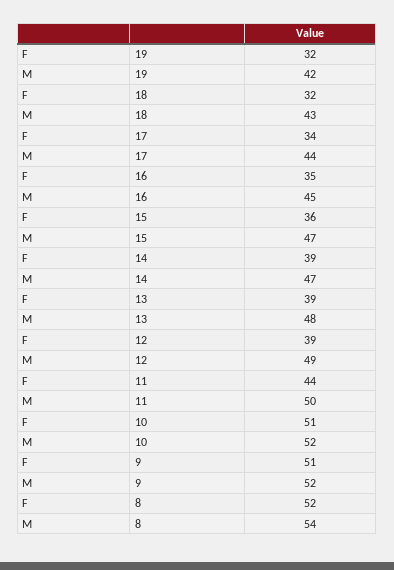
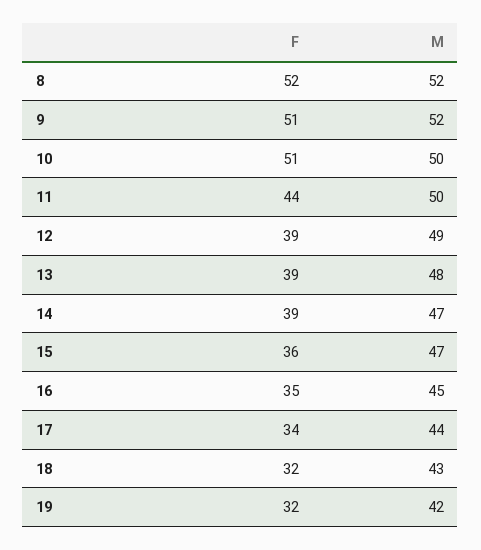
M, 10: 52 -> 50
M, 8: 54 -> 52

